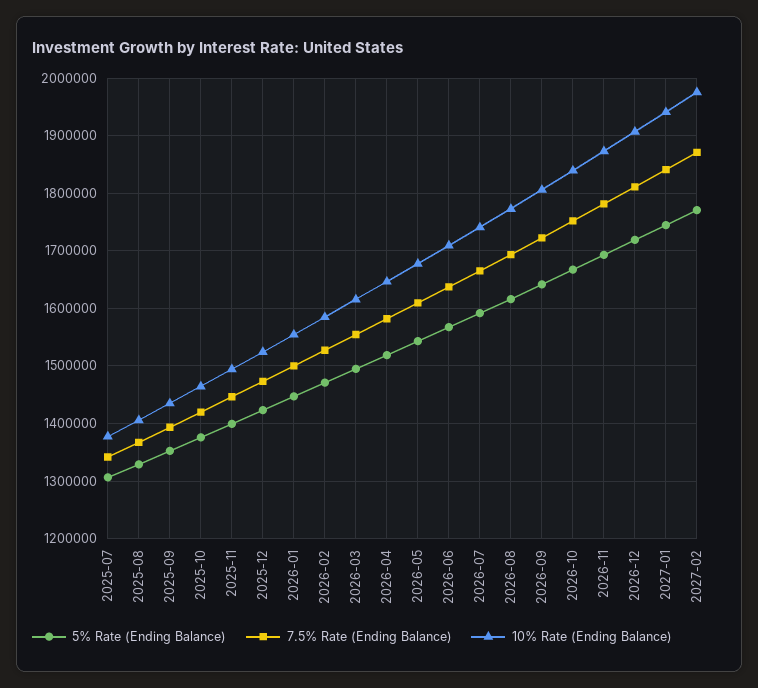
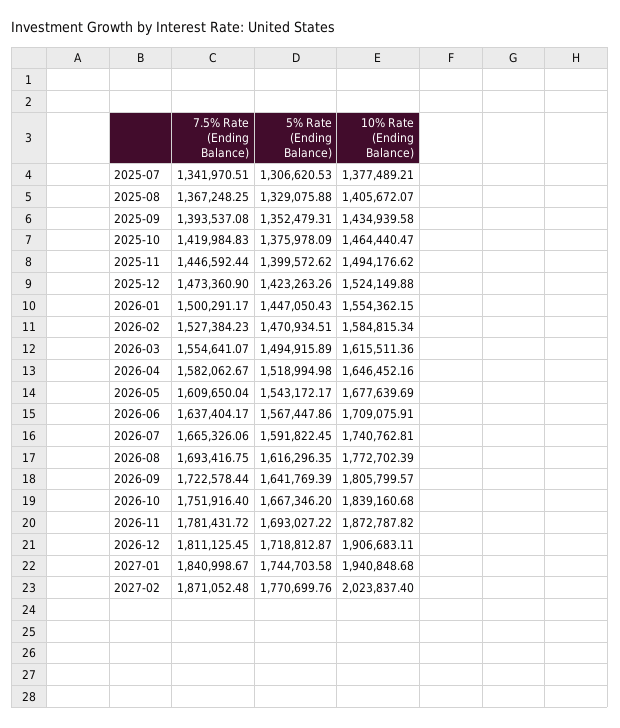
10% Rate (Ending Balance), 2027-02: 1980000 -> 2023837.4

